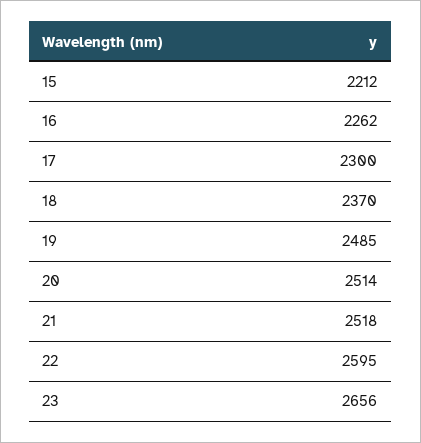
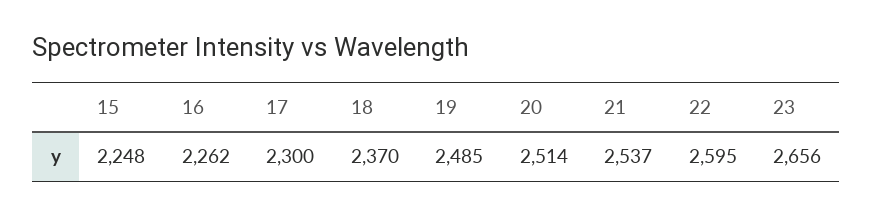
15: 2212 -> 2248
21: 2518 -> 2537

